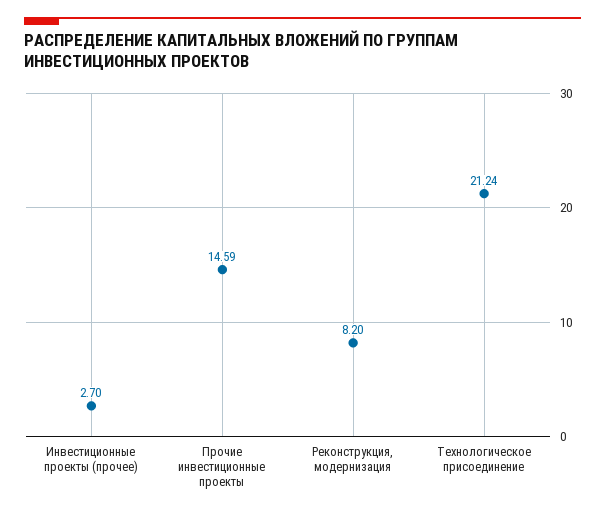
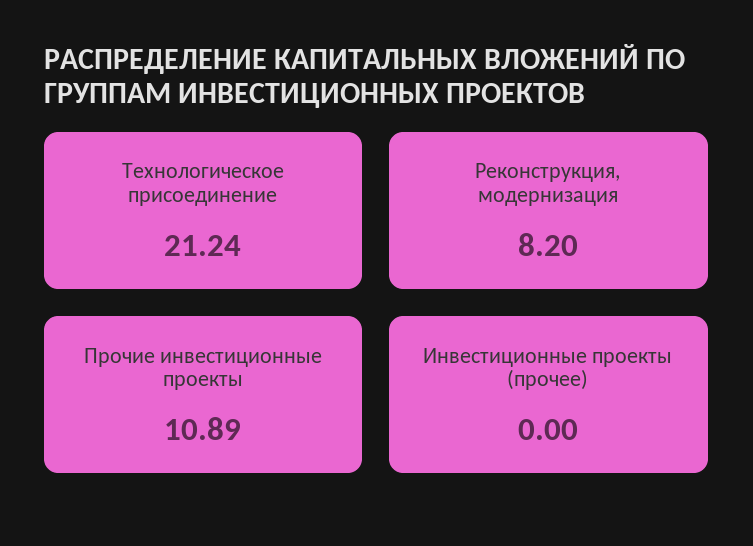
Инвестиционные проекты (прочее): 2.7 -> 0
Прочие инвестиционные проекты: 14.59 -> 10.89

